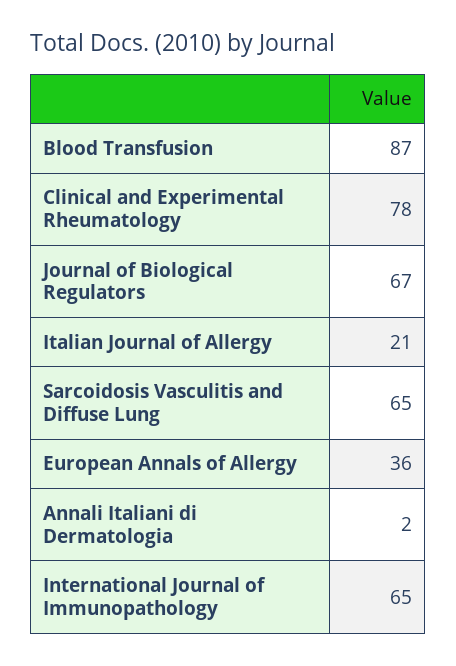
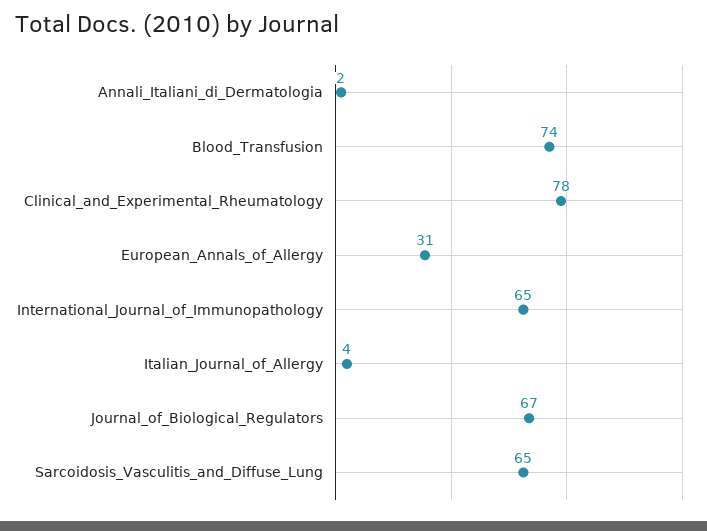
Blood Transfusion: 87 -> 74
Italian Journal of Allergy: 21 -> 4
European Annals of Allergy: 36 -> 31

